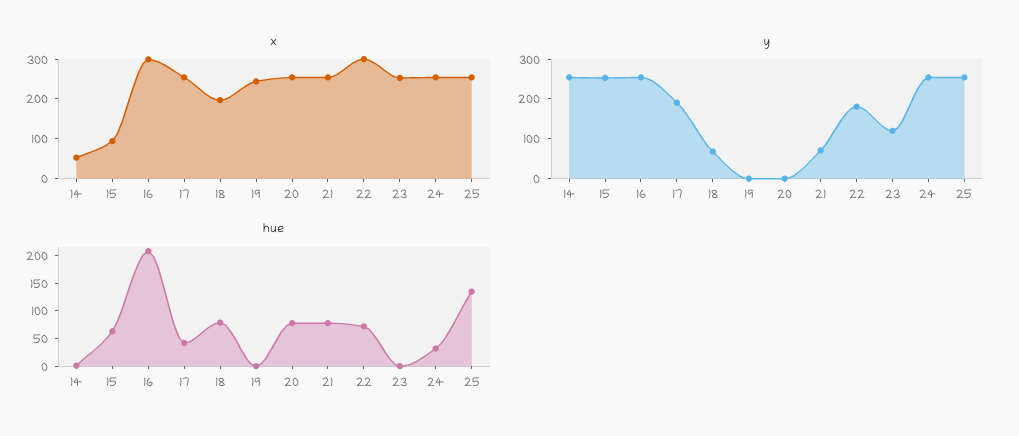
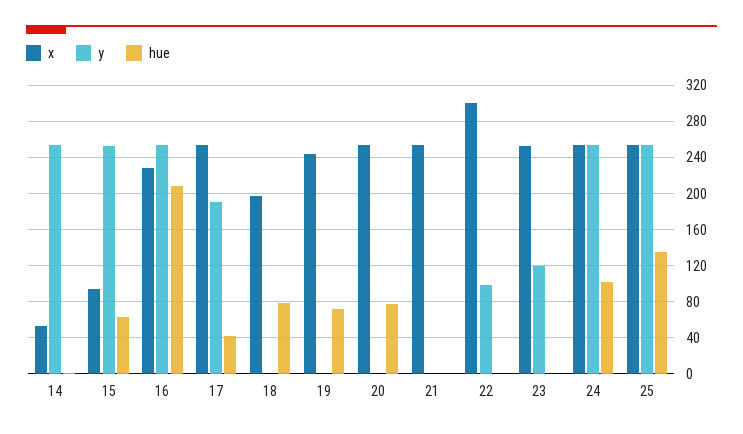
x, 16: 300 -> 230
y, 18: 75 -> 0
y, 21: 75 -> 0
y, 22: 175 -> 100
hue, 19: 0 -> 70
hue, 21: 75 -> 0
hue, 22: 75 -> 0
hue, 24: 25 -> 100

